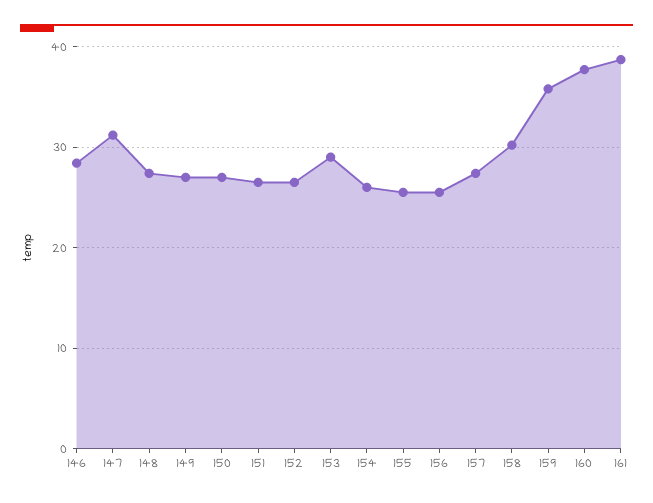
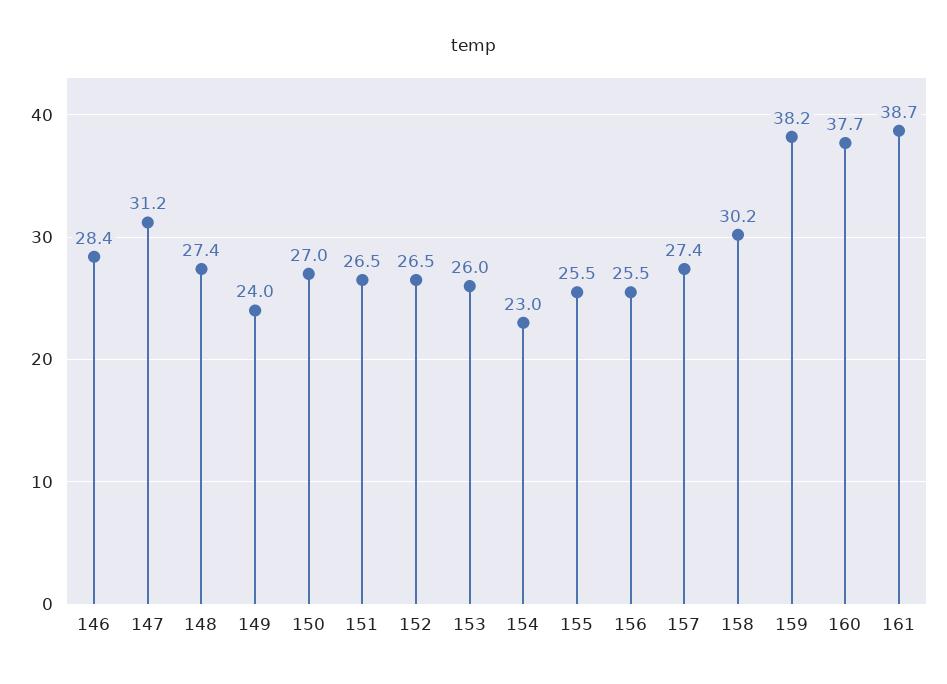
149: 27 -> 24
153: 29 -> 26
154: 26 -> 23
159: 36 -> 38.2

